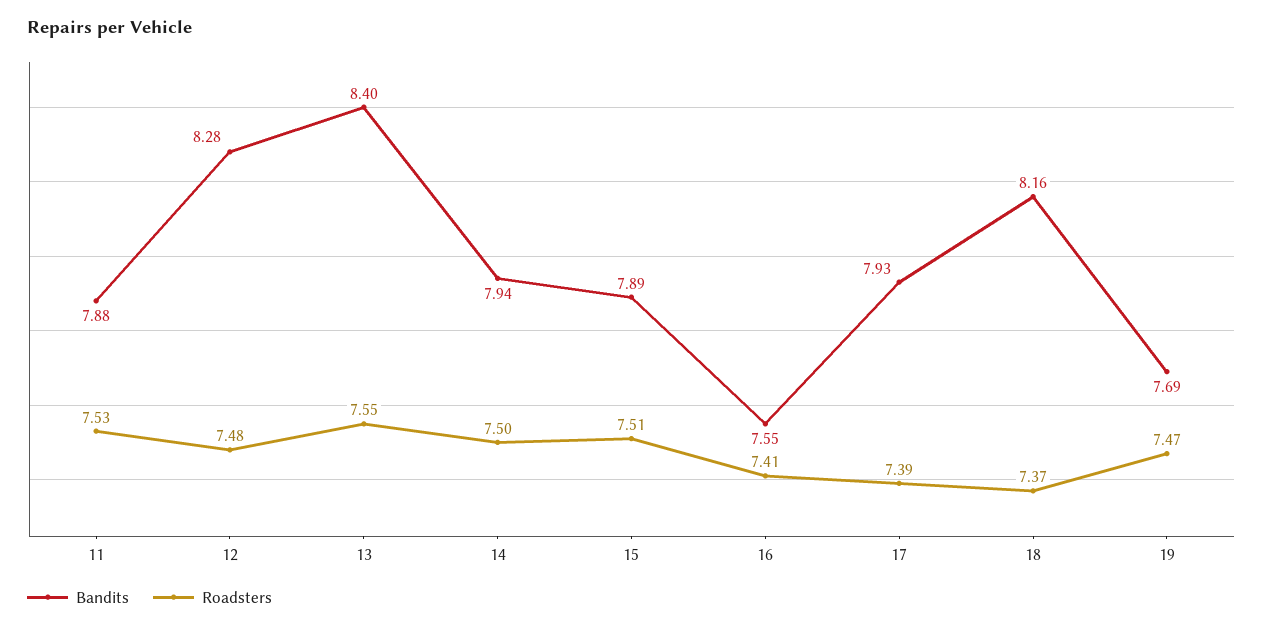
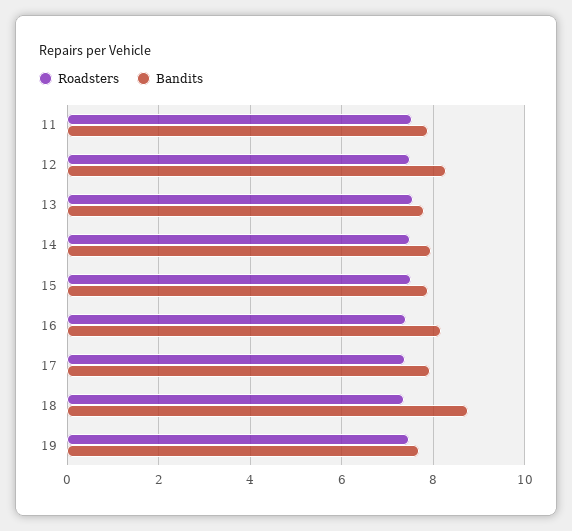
Bandits, 13: 8.4 -> 7.8
Bandits, 16: 7.55 -> 8.2
Bandits, 18: 8.16 -> 8.8

